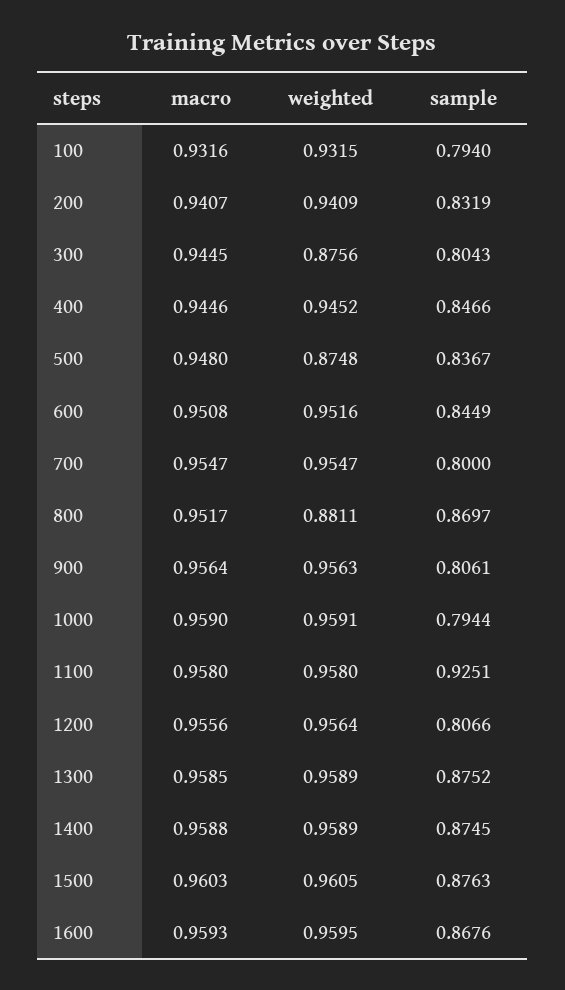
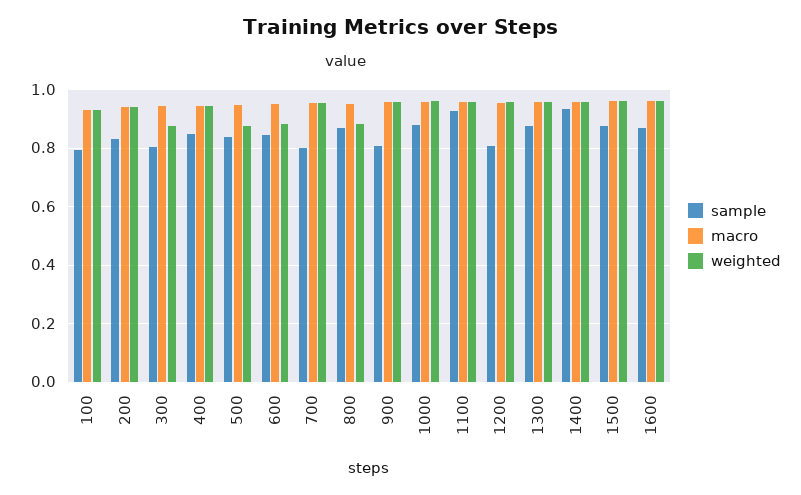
weighted, 600: 0.9516 -> 0.875
sample, 1000: 0.7944 -> 0.875
sample, 1400: 0.8745 -> 0.925

